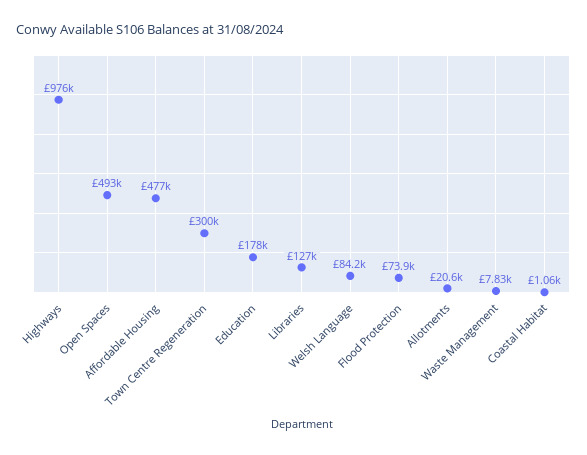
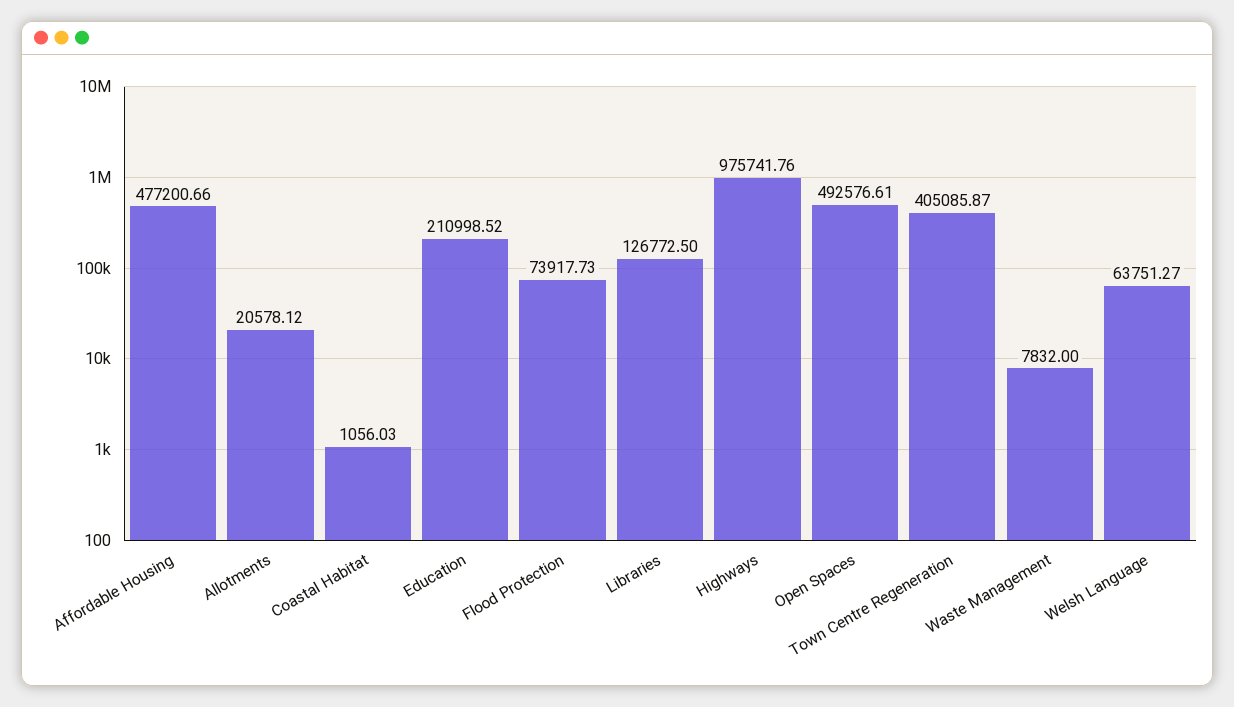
Town Centre Regeneration: 300000 -> 405085.87
Education: 178000 -> 210998.52
Welsh Language: 84200 -> 63751.27

